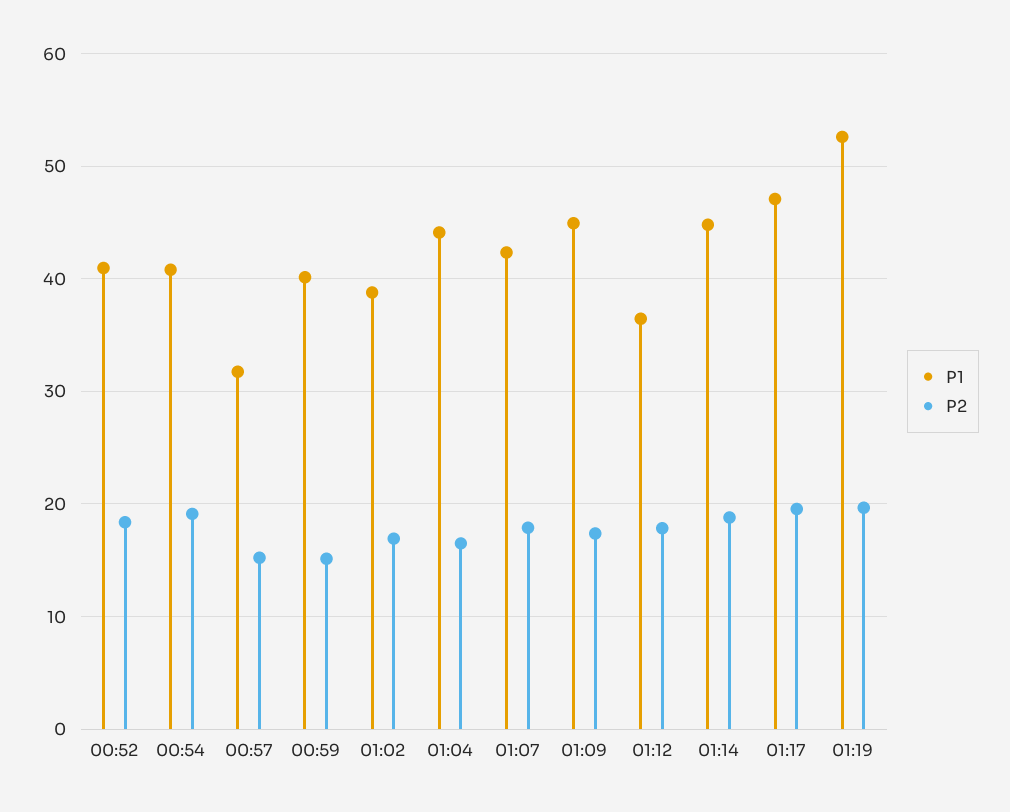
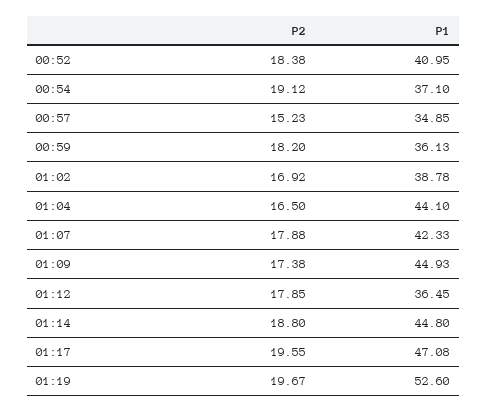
P1, 00:54: 41 -> 37.1
P1, 00:57: 32 -> 34.85
P1, 00:59: 40 -> 36.13
P2, 00:59: 15 -> 18.2

